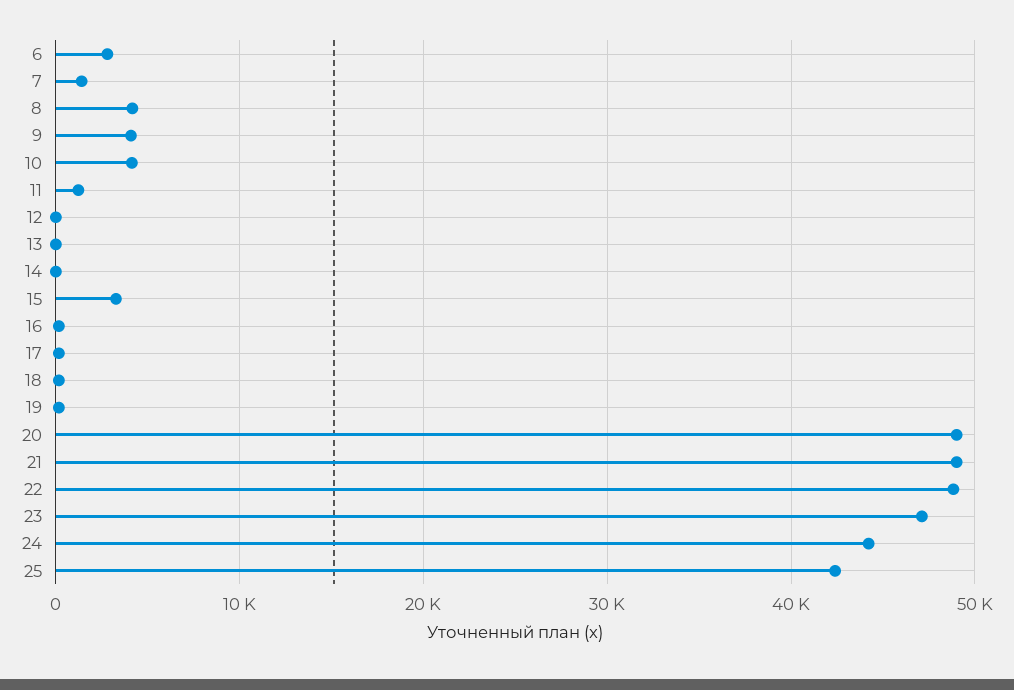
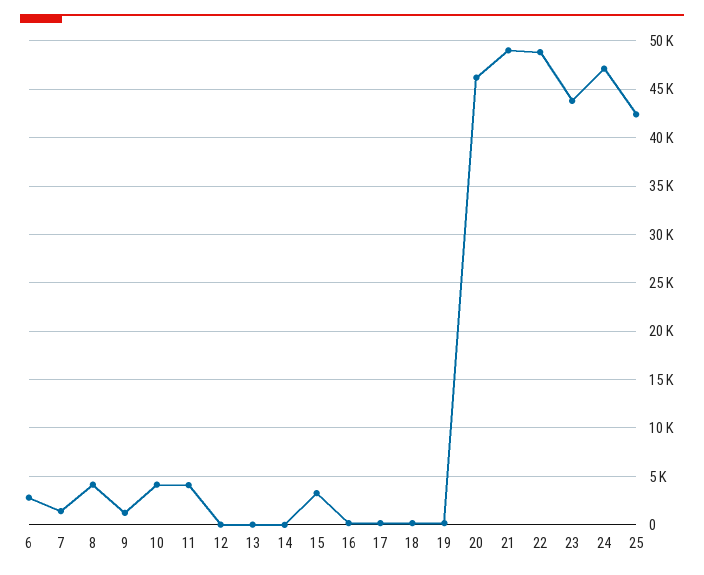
9: 4000 -> 1000
11: 1000 -> 4000
20: 49000 -> 46000
23: 47000 -> 44000
24: 44000 -> 47000

